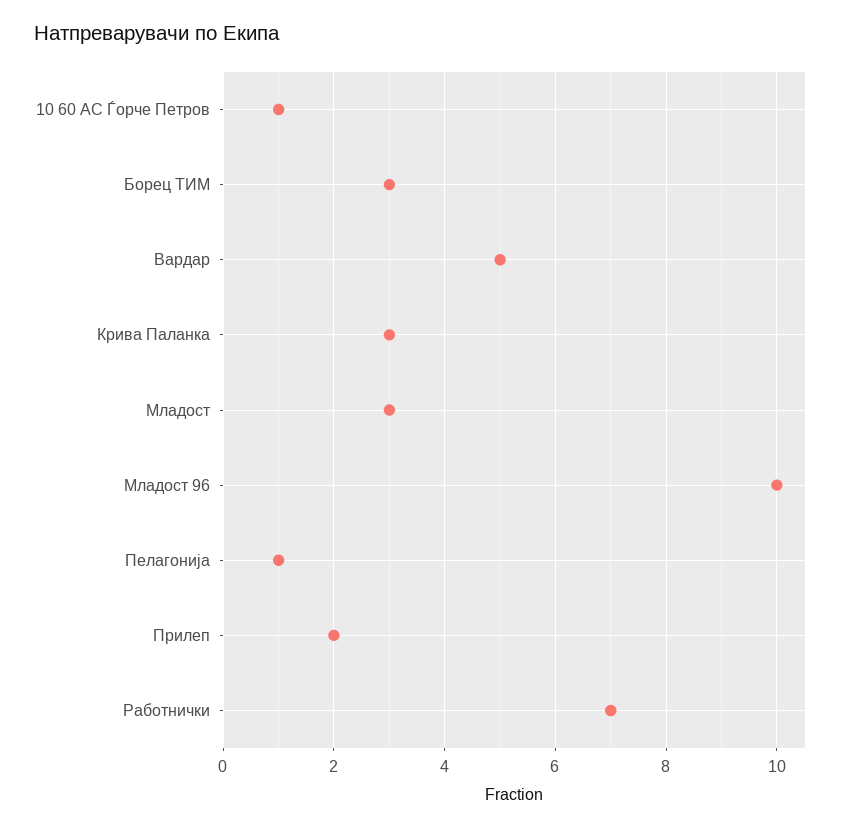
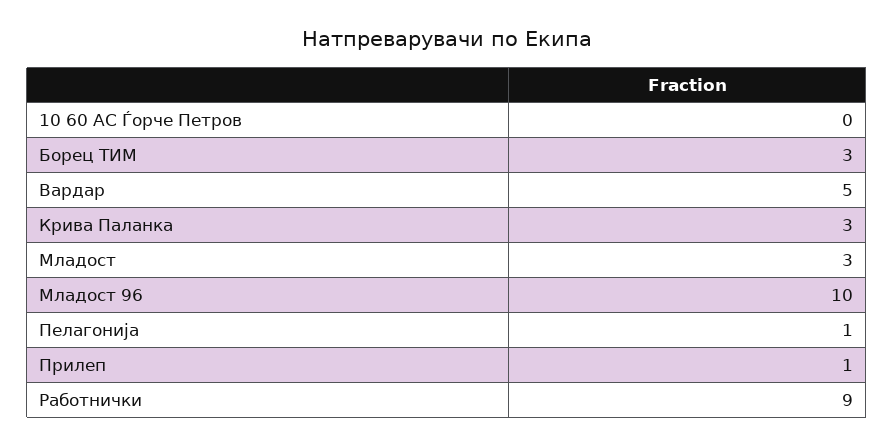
10 60 АС Ѓорче Петров: 1 -> 0
Прилеп: 2 -> 1
Работнички: 7 -> 9

